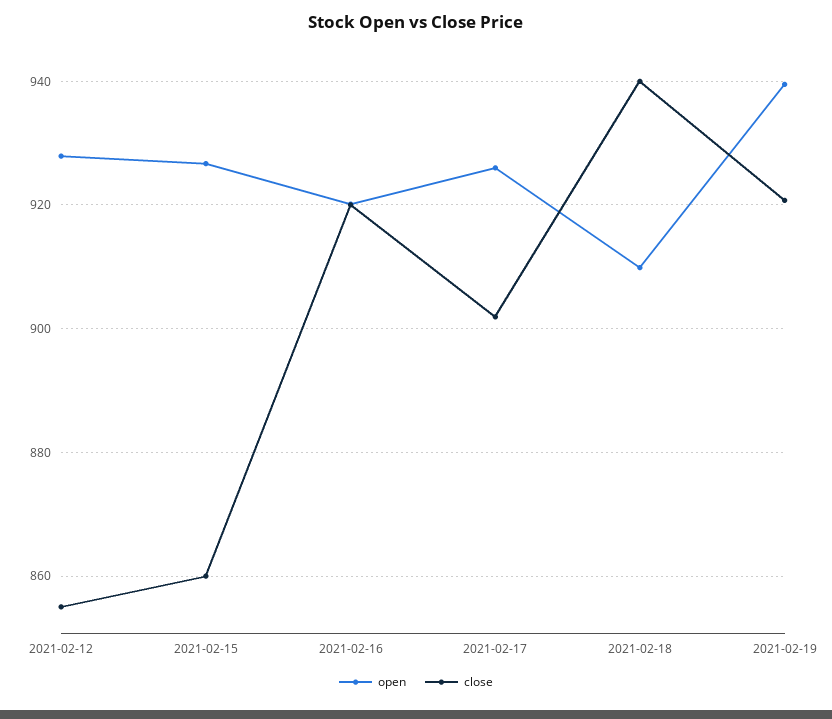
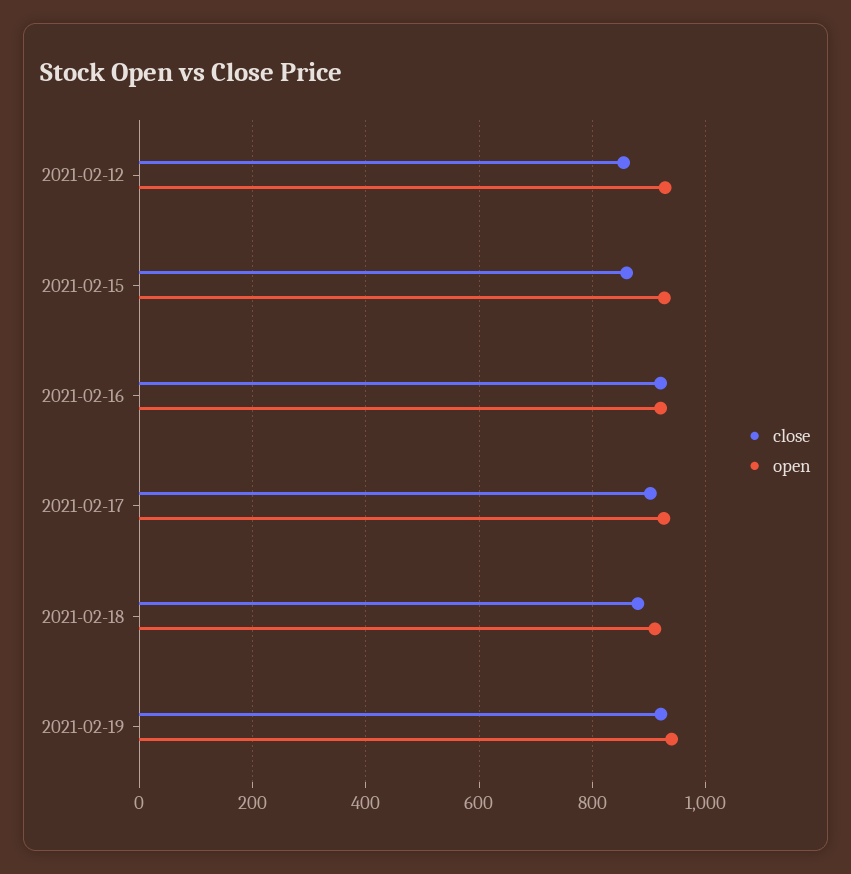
close, 2021-02-18: 940 -> 880

